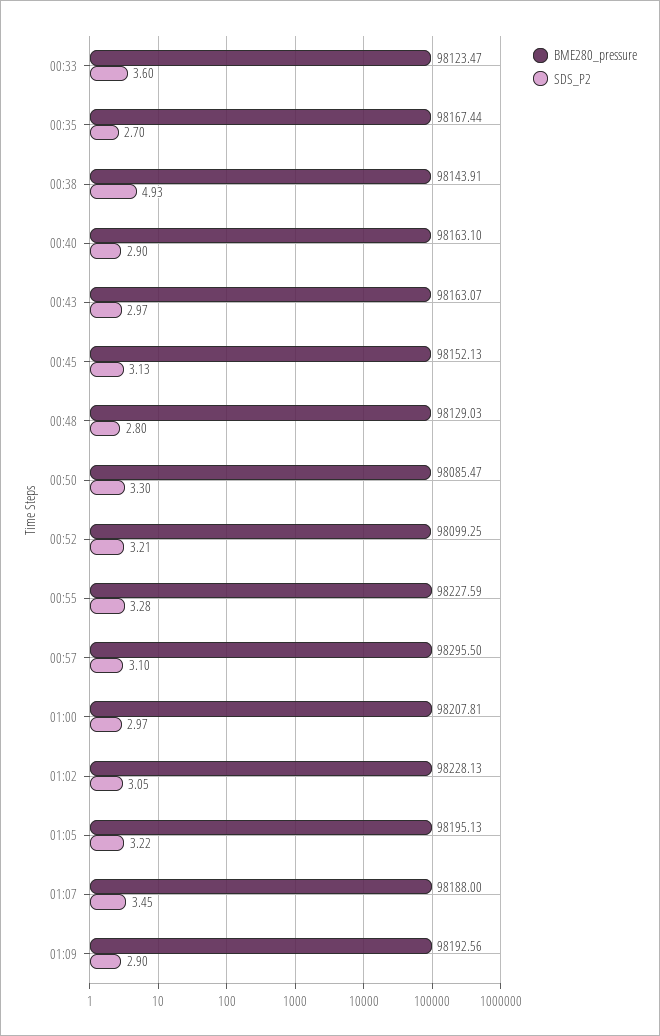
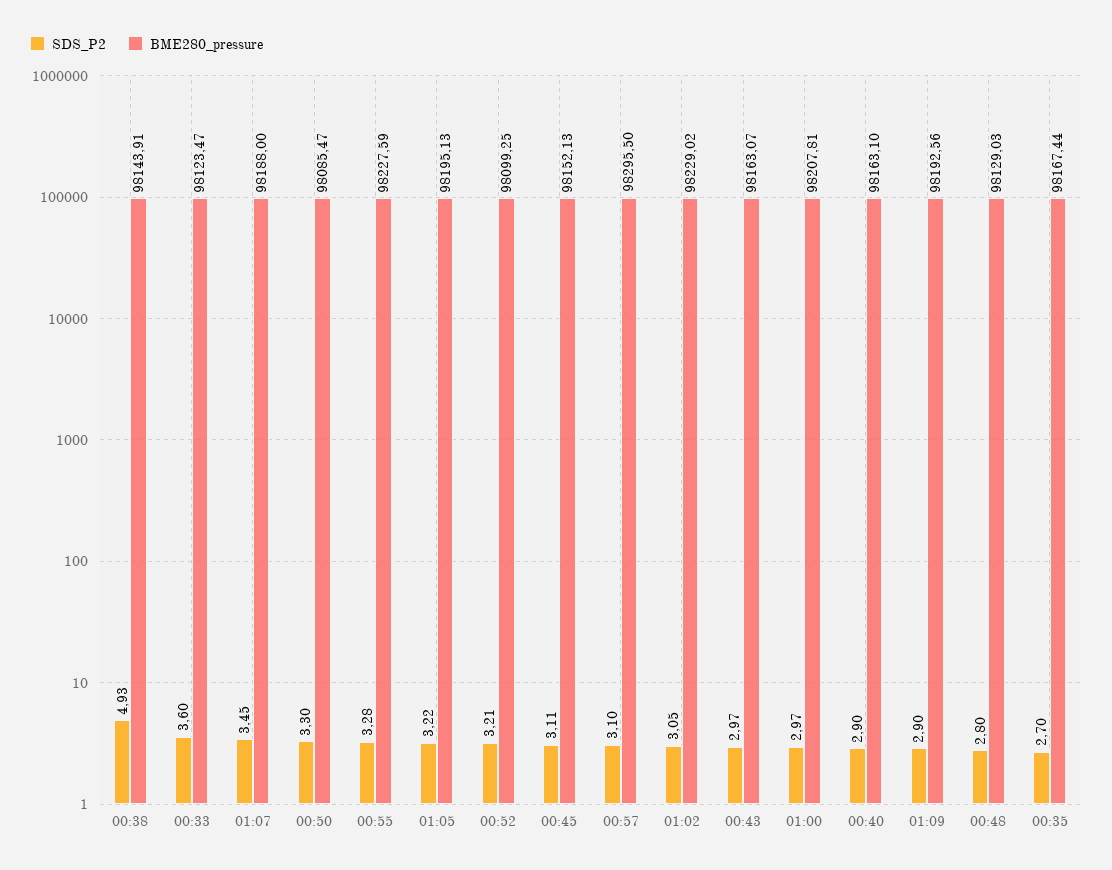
SDS_P2, 00:45: 3.13 -> 3.11
BME280_pressure, 01:02: 98228.13 -> 98229.02

